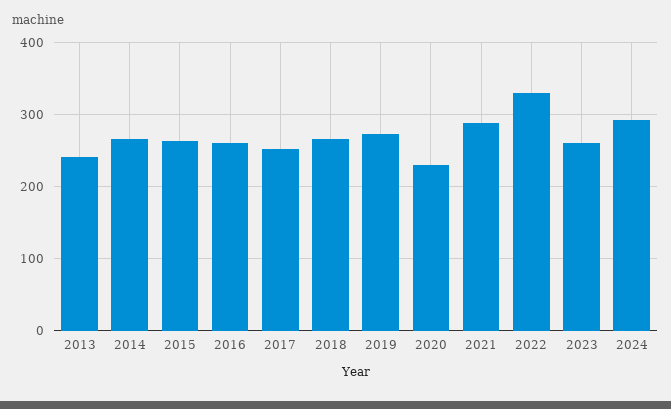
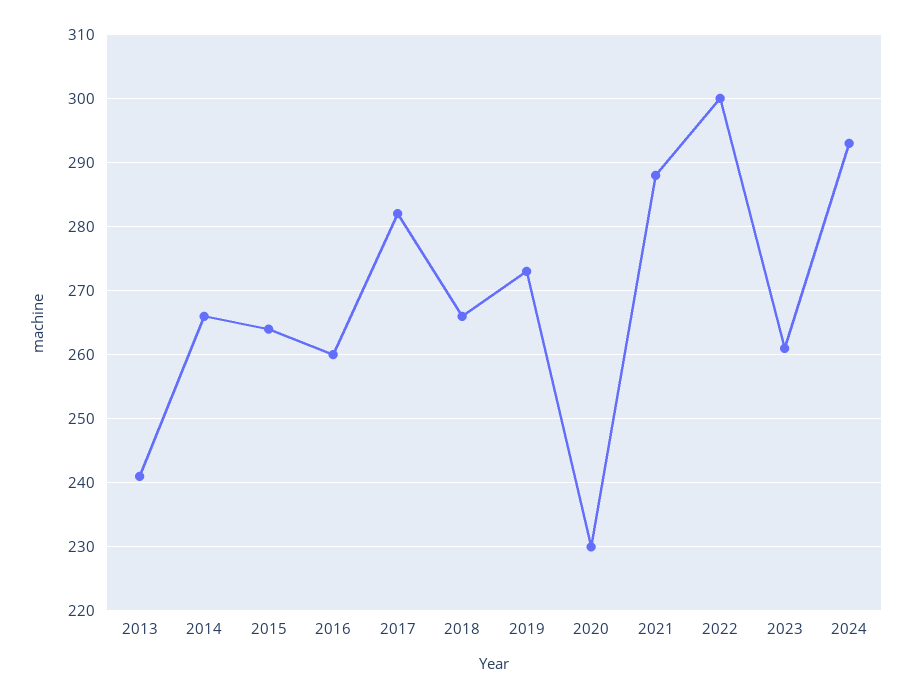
2017: 250 -> 282
2022: 330 -> 300

